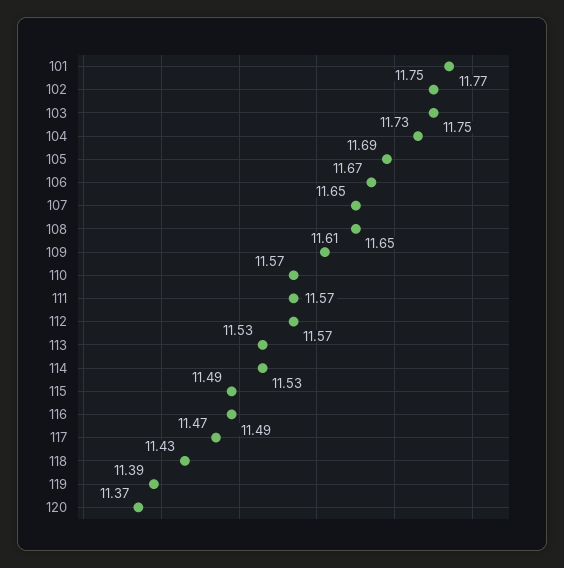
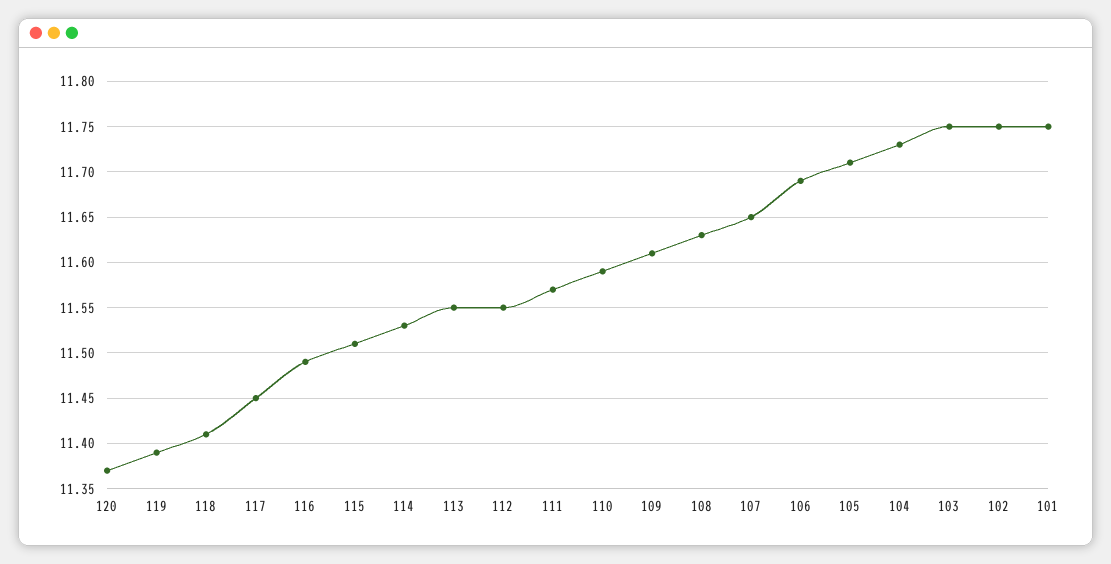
101: 11.77 -> 11.75
105: 11.69 -> 11.71
106: 11.67 -> 11.69
108: 11.65 -> 11.63
110: 11.57 -> 11.59
112: 11.57 -> 11.55
113: 11.53 -> 11.55
115: 11.49 -> 11.51
117: 11.47 -> 11.45
118: 11.43 -> 11.41

